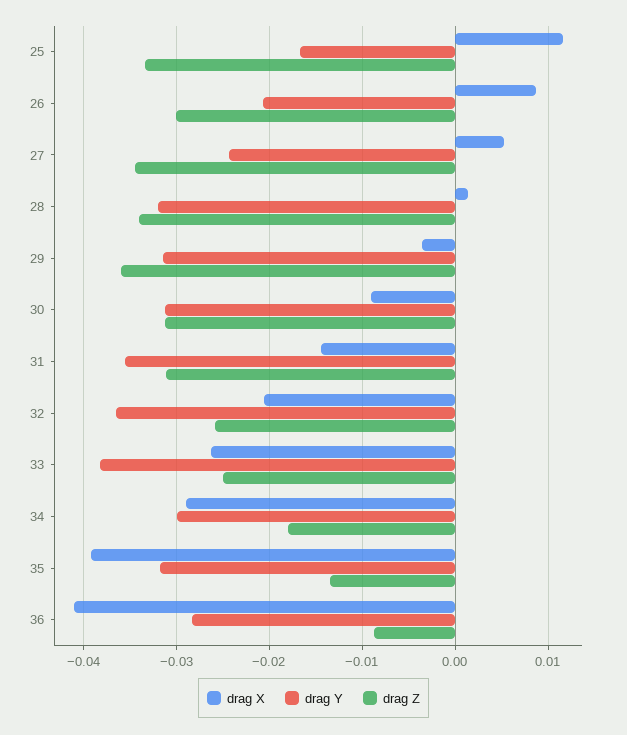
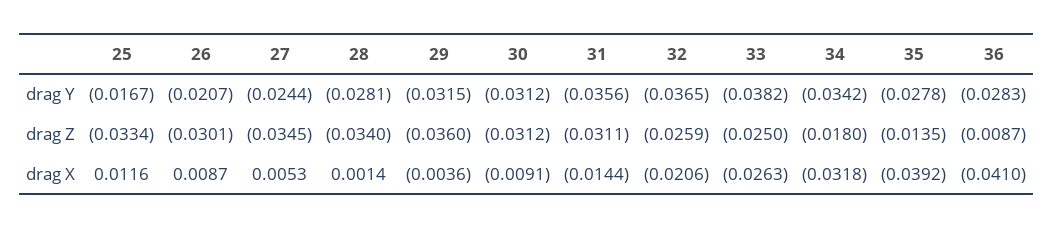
drag Y, 28: -0.032 -> -0.0281
drag X, 34: -0.029 -> -0.0318
drag Y, 34: -0.03 -> -0.0342
drag Y, 35: -0.032 -> -0.0278

